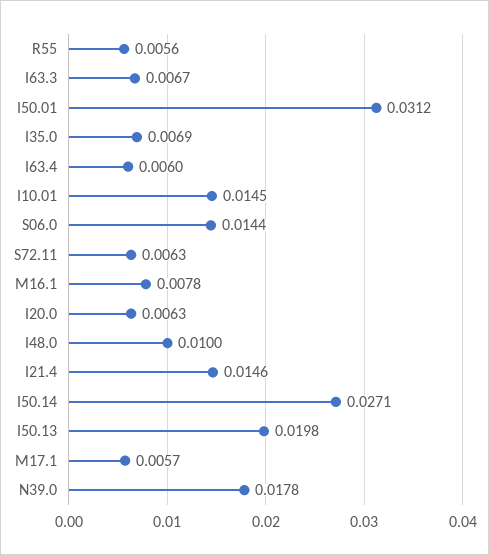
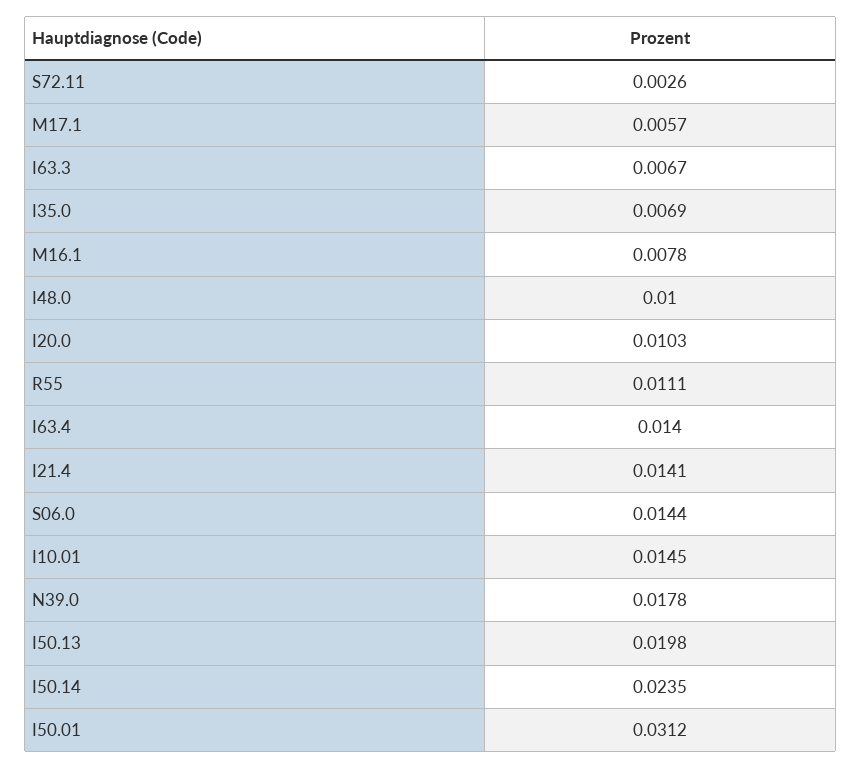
R55: 0.0056 -> 0.0111
I63.4: 0.006 -> 0.014
S72.11: 0.0063 -> 0.0026
I20.0: 0.0063 -> 0.0103
I21.4: 0.0146 -> 0.0141
I50.14: 0.0271 -> 0.0235

